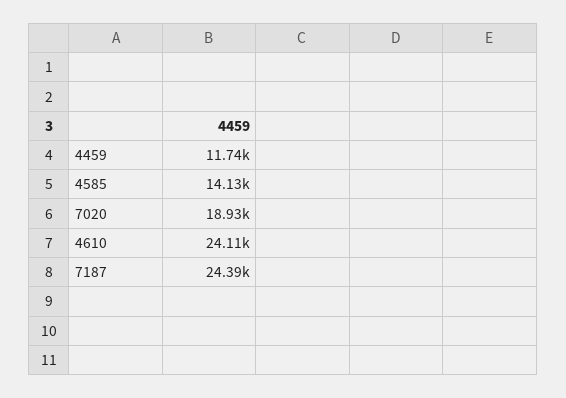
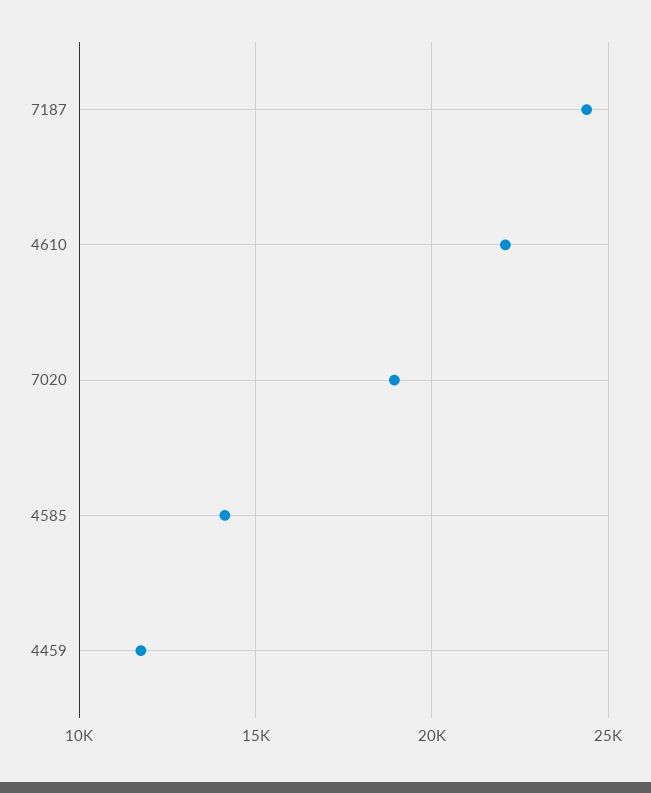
4610: 24110 -> 22000

